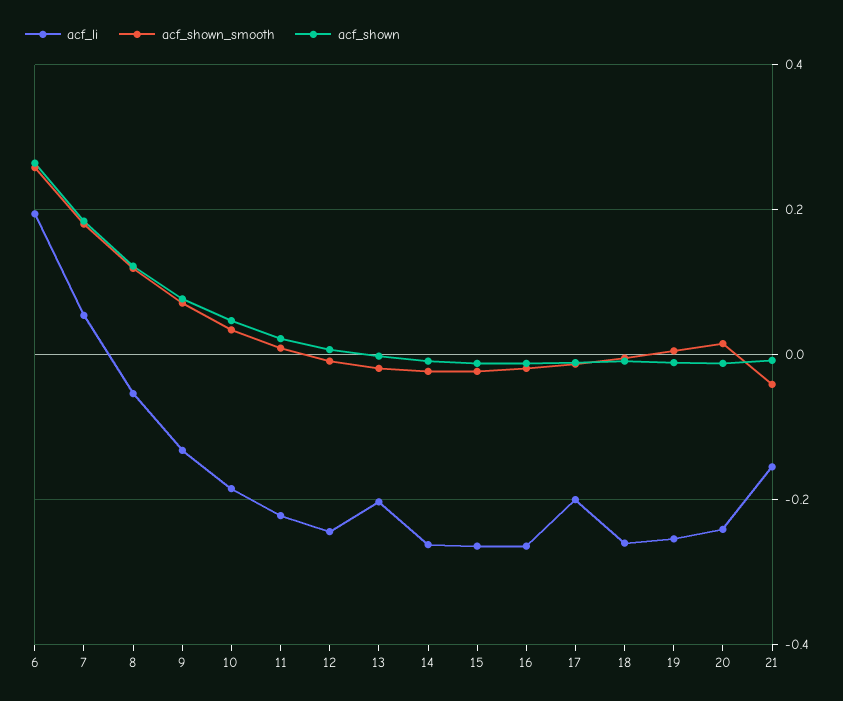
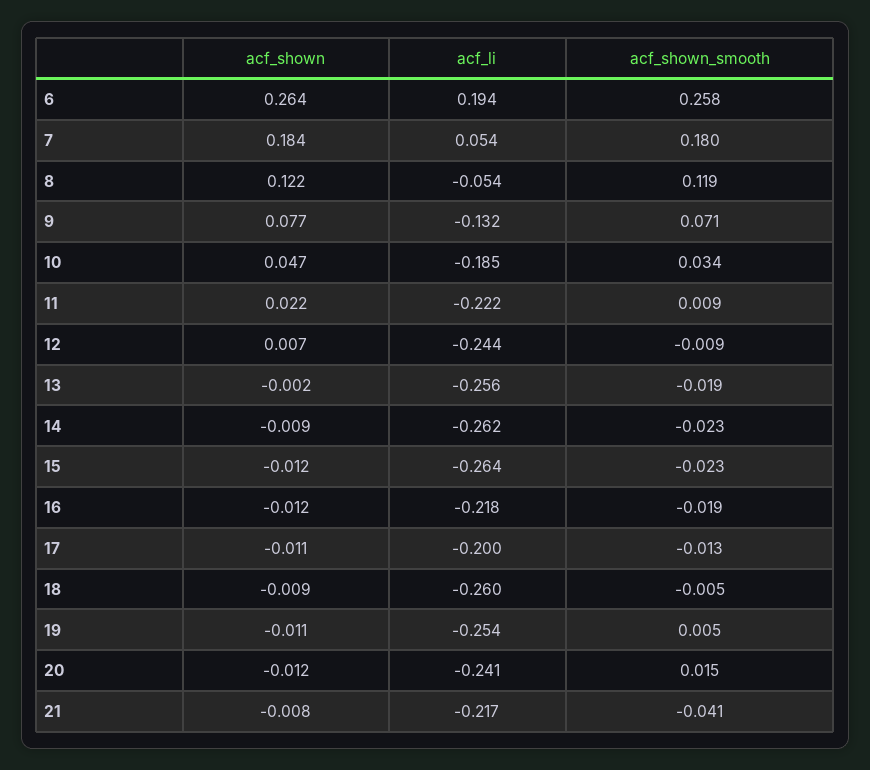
acf_li, 13: -0.2 -> -0.256
acf_li, 16: -0.26 -> -0.218
acf_li, 21: -0.16 -> -0.217

